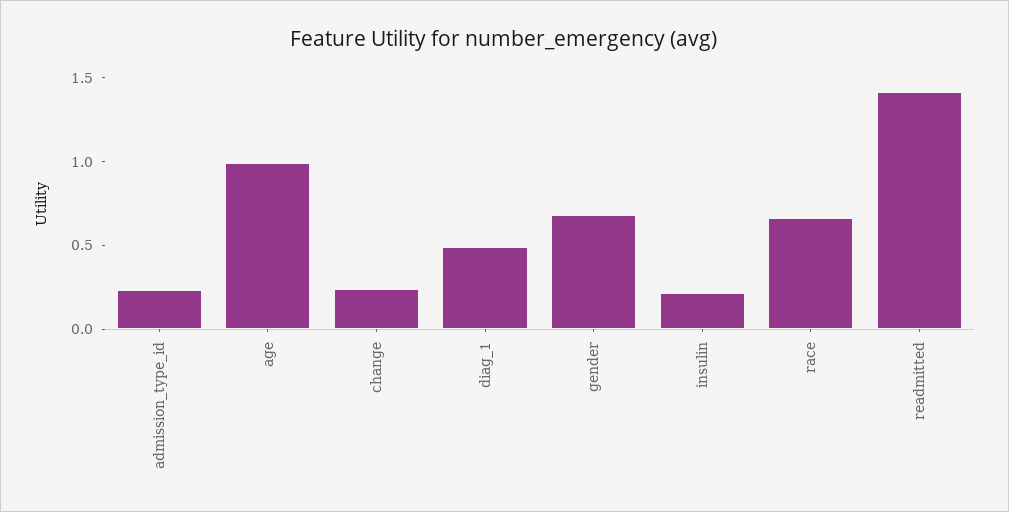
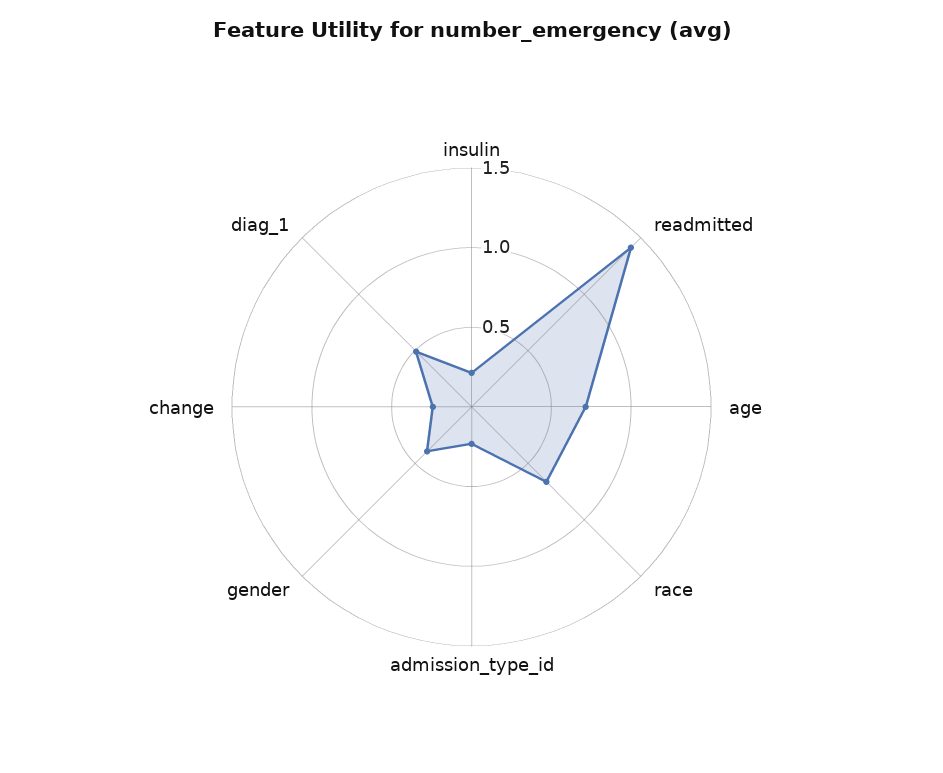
age: 1 -> 0.7
gender: 0.7 -> 0.4

